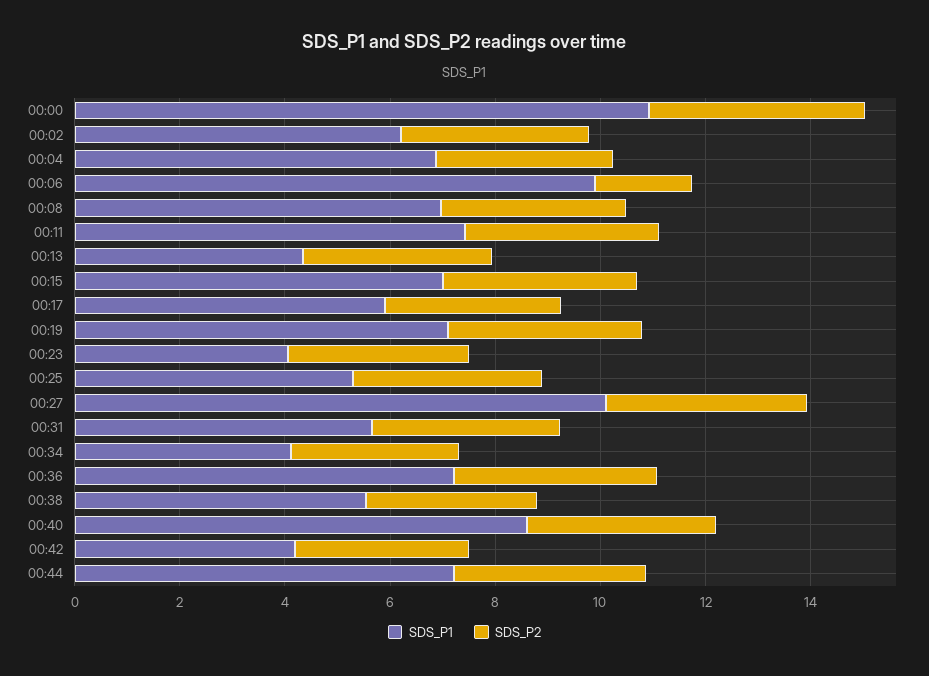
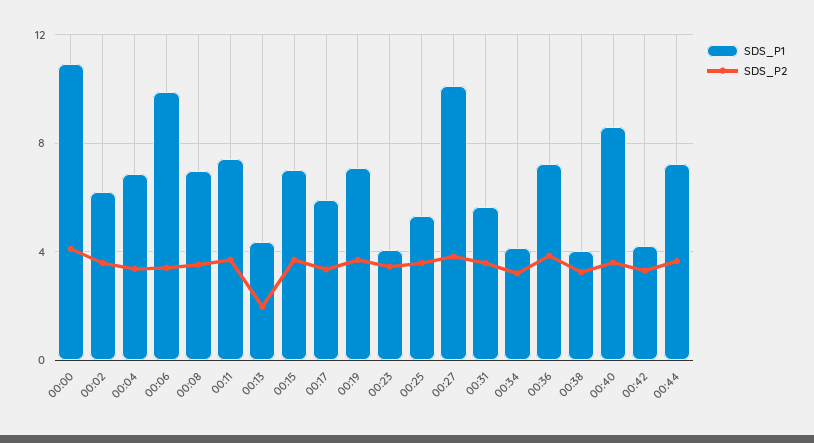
SDS_P2, 00:06: 2 -> 3.5
SDS_P2, 00:13: 3.5 -> 2
SDS_P1, 00:38: 5.5 -> 4

